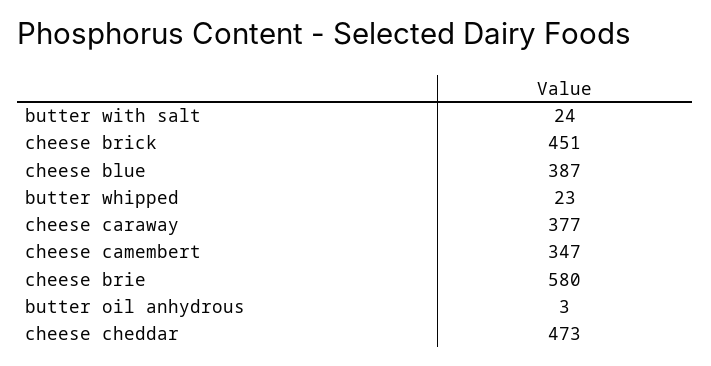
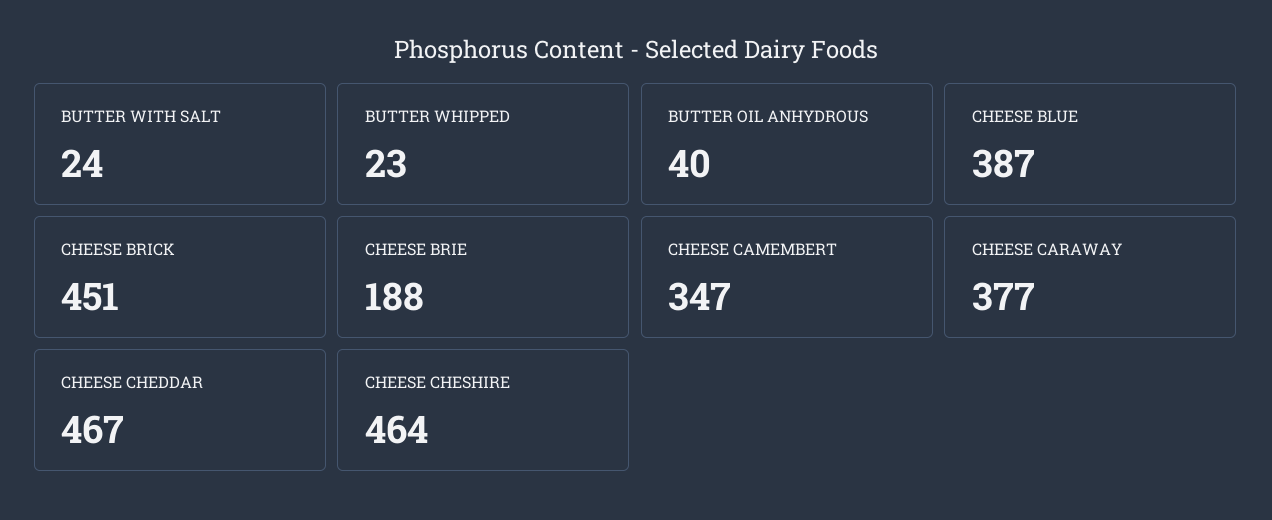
cheese brie: 580 -> 188
butter oil anhydrous: 3 -> 40
cheese cheddar: 473 -> 467
CHEESE CHESHIRE: none -> 464

